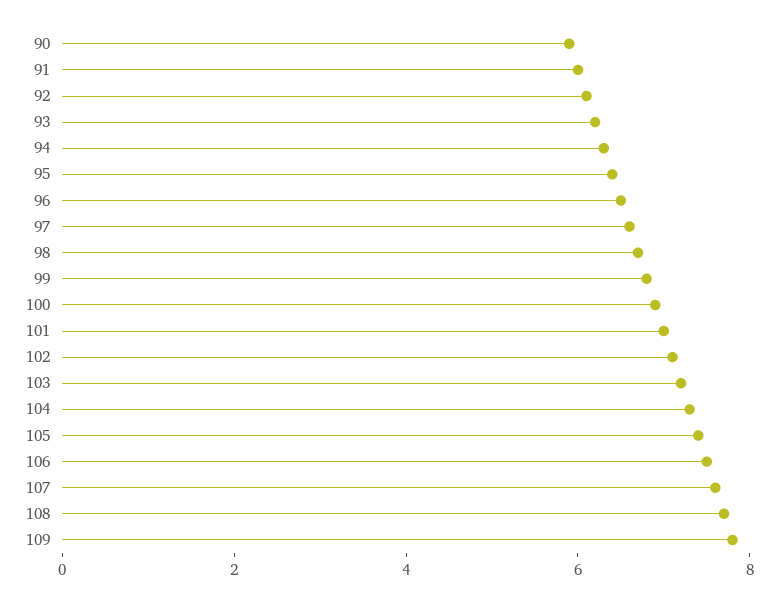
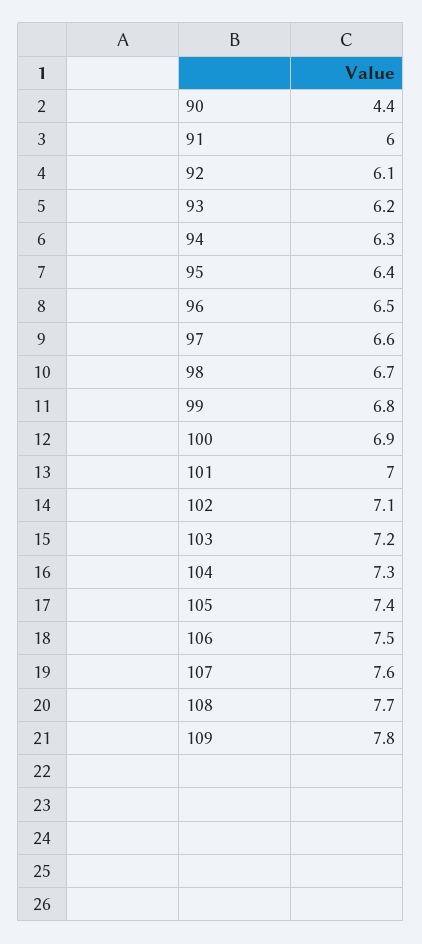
90: 6 -> 4.4

